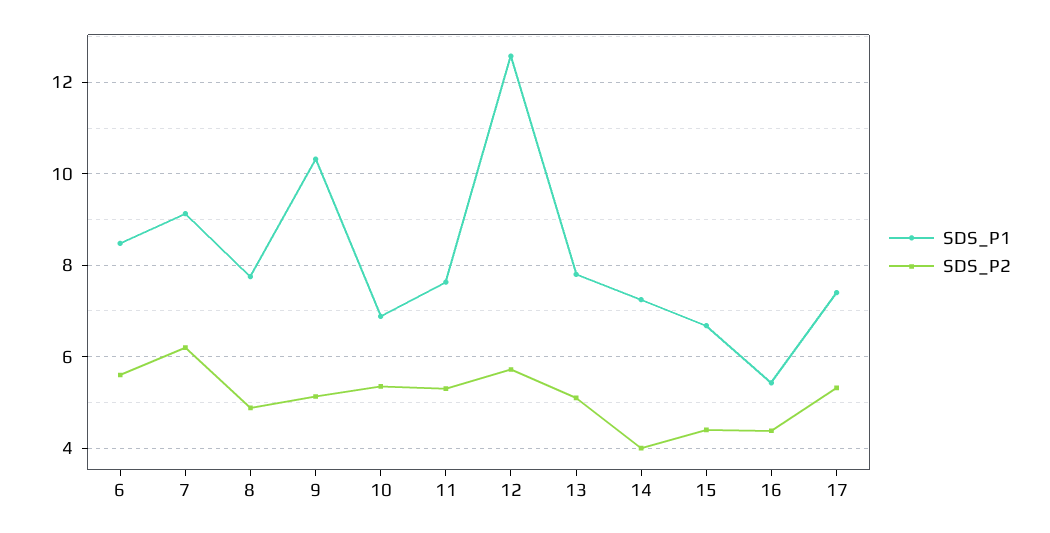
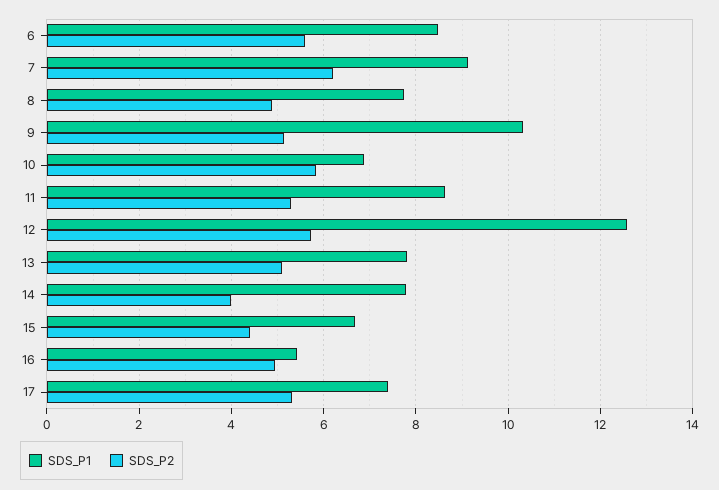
SDS_P2, 10: 5.4 -> 5.8
SDS_P1, 11: 7.6 -> 8.6
SDS_P1, 14: 7.2 -> 7.8
SDS_P2, 16: 4.4 -> 5

